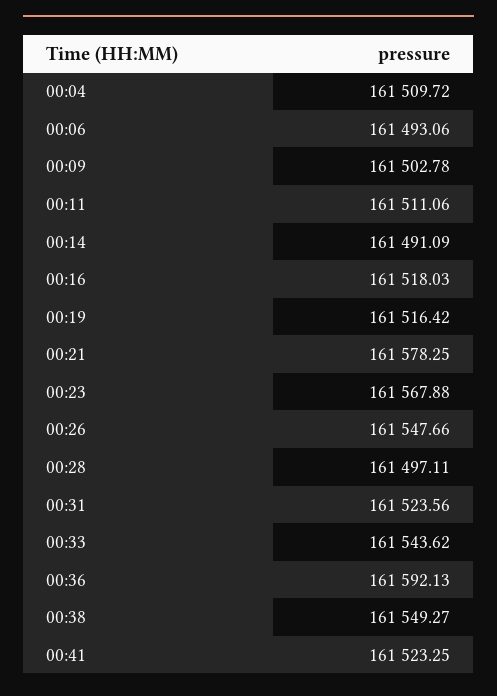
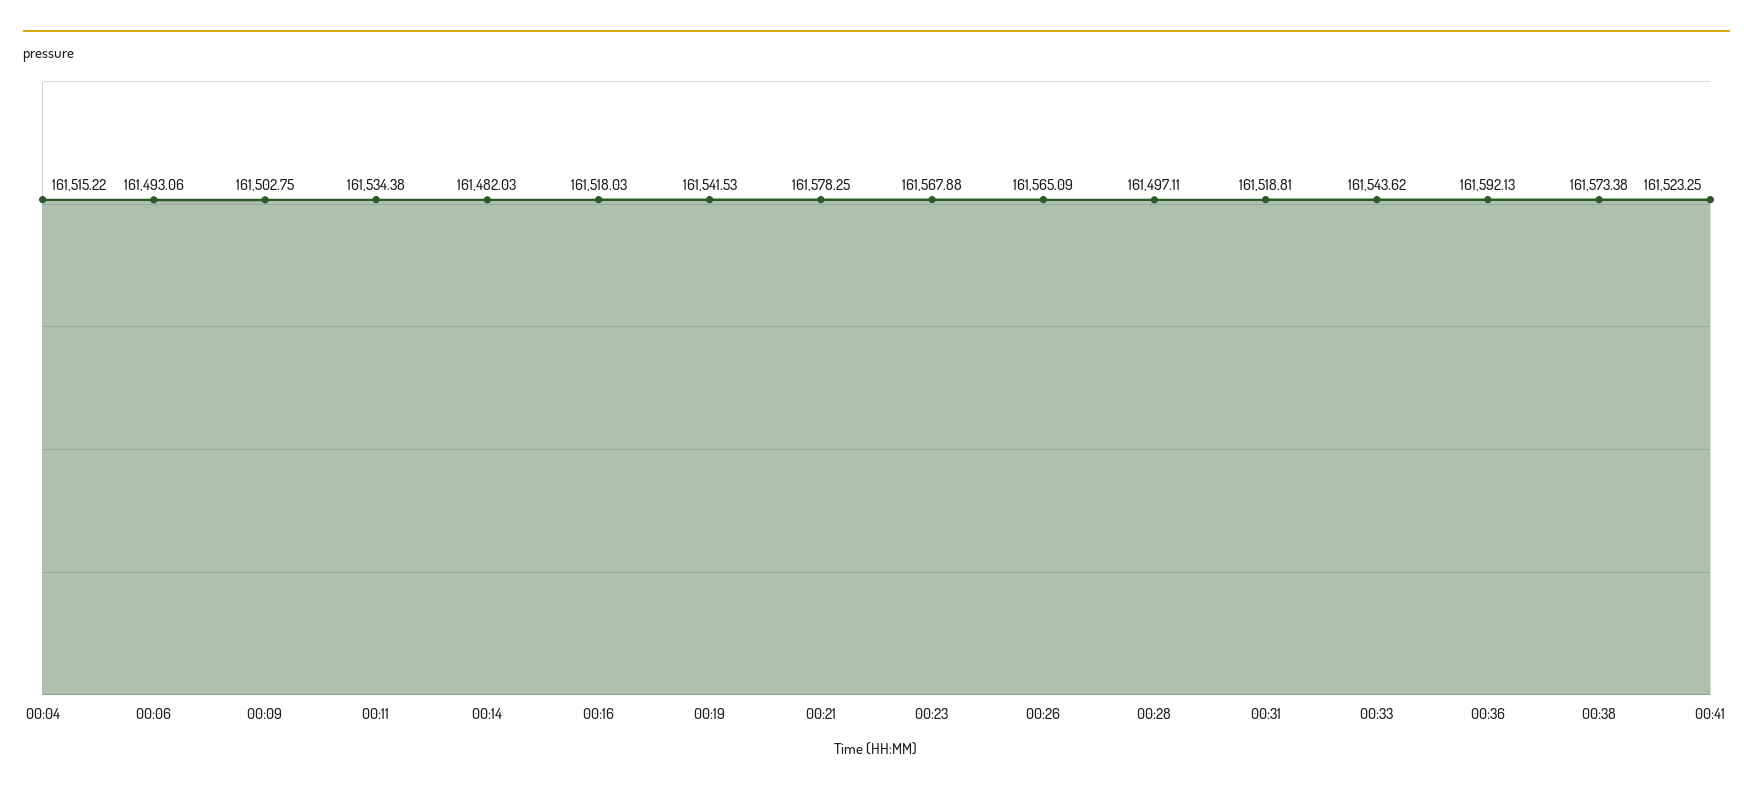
00:04: 161509.72 -> 161515.22
00:09: 161502.78 -> 161502.75
00:11: 161511.06 -> 161534.38
00:14: 161491.09 -> 161482.03
00:19: 161516.42 -> 161541.53
00:26: 161547.66 -> 161565.09
00:31: 161523.56 -> 161518.81
00:38: 161549.27 -> 161573.38

